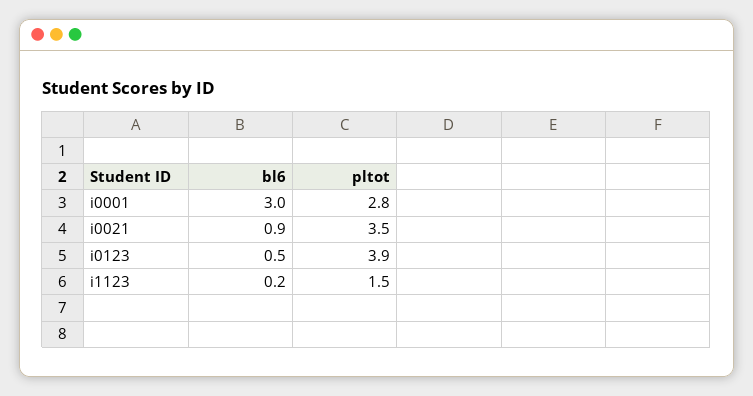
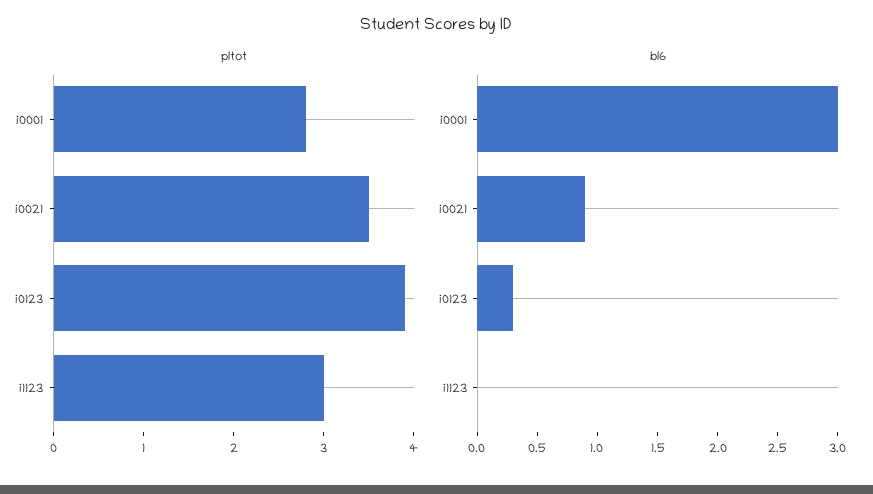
bl6, i0123: 0.5 -> 0.3
bl6, i1123: 0.2 -> 0
pltot, i1123: 1.5 -> 3

